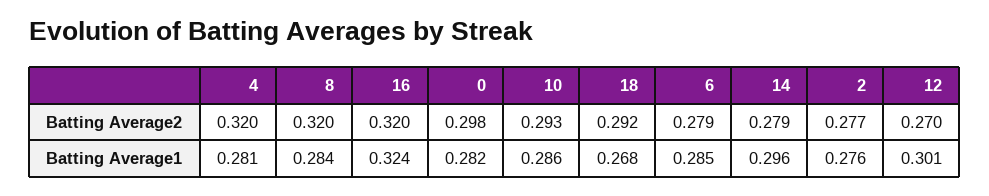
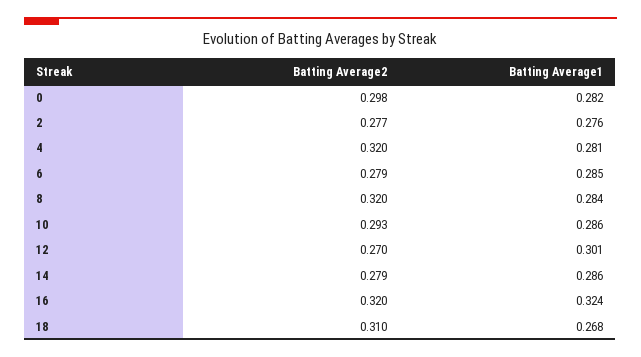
18, Batting Average2: 0.292 -> 0.31
14, Batting Average1: 0.296 -> 0.286

